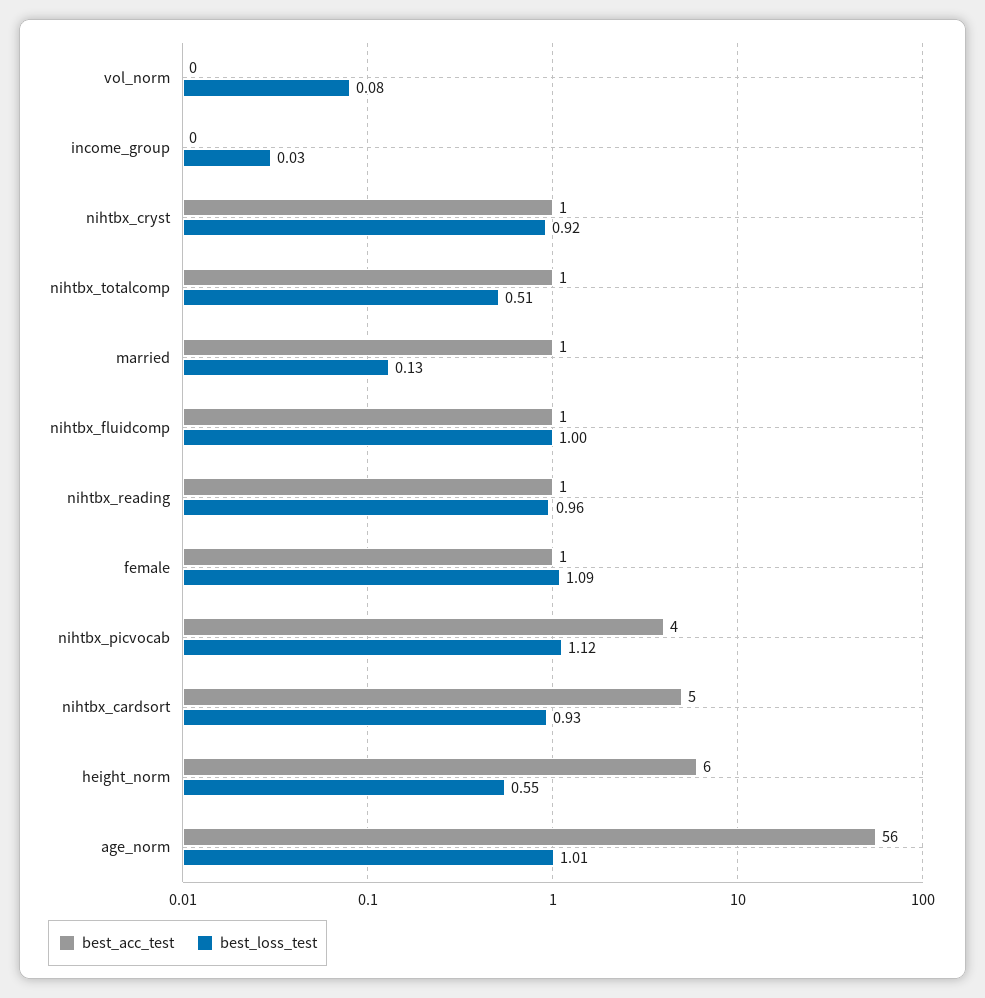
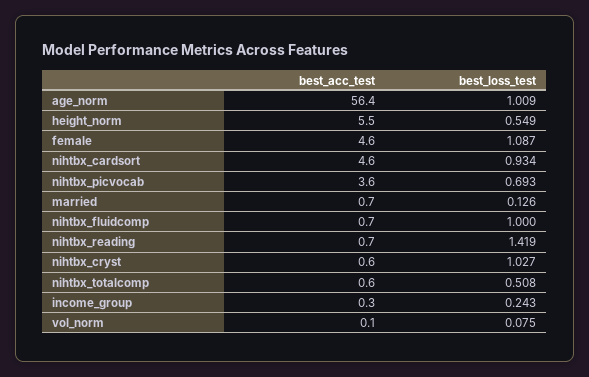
best_loss_test, income_group: 0.03 -> 0.243
best_loss_test, nihtbx_cryst: 0.92 -> 1.027
best_loss_test, nihtbx_reading: 0.96 -> 1.419
best_acc_test, female: 1 -> 4.6
best_loss_test, nihtbx_picvocab: 1.12 -> 0.693

